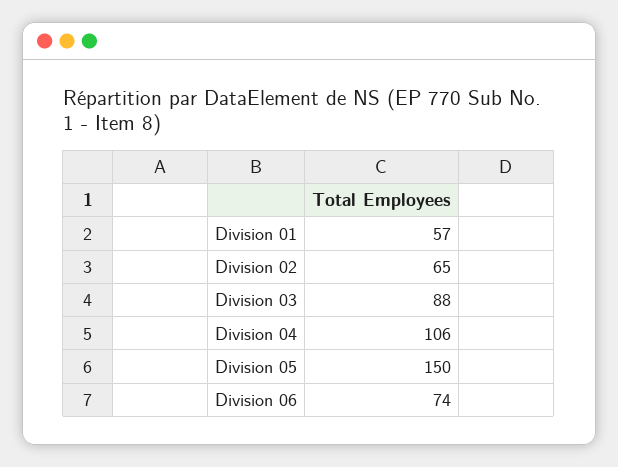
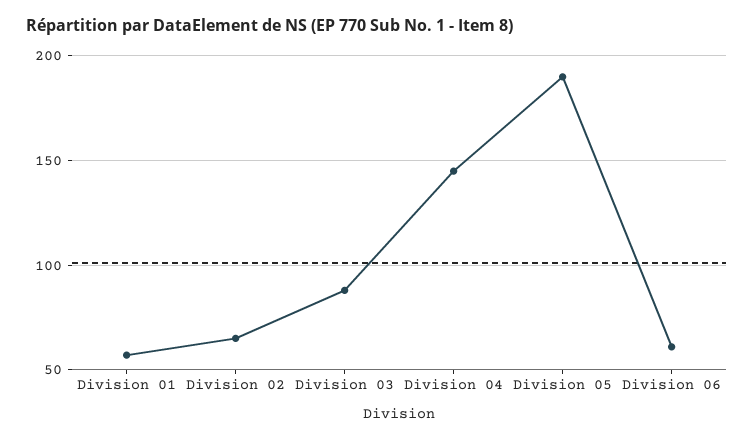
Division 04: 106 -> 145
Division 05: 150 -> 190
Division 06: 74 -> 60

